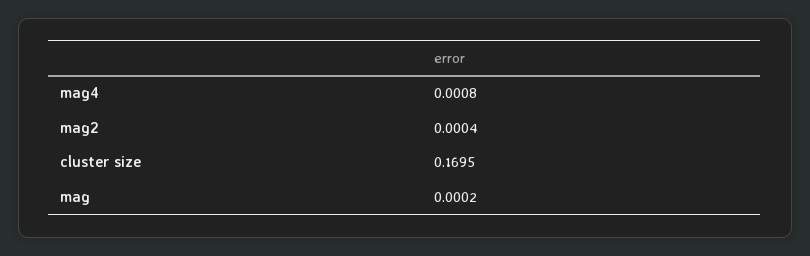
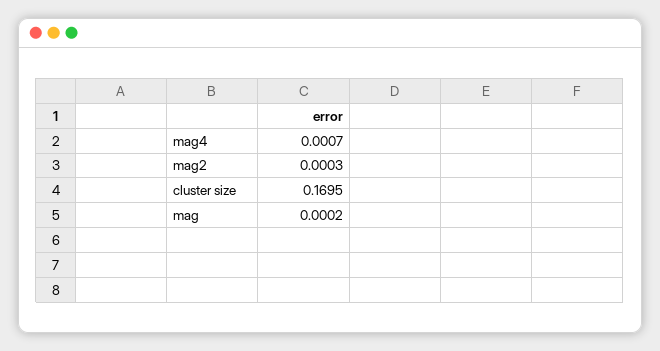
mag4: 0.0008 -> 0.0007
mag2: 0.0004 -> 0.0003

